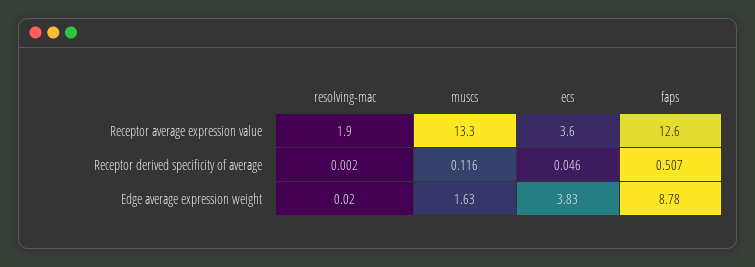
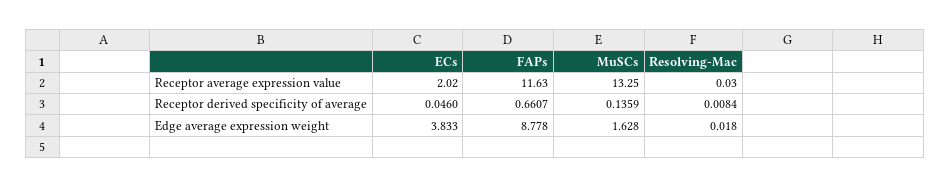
resolving-mac, Receptor average expression value: 1.9 -> 0.03
ecs, Receptor average expression value: 3.6 -> 2.02
faps, Receptor average expression value: 12.6 -> 11.63
resolving-mac, Receptor derived specificity of average: 0.002 -> 0.0084
muscs, Receptor derived specificity of average: 0.116 -> 0.1359
faps, Receptor derived specificity of average: 0.507 -> 0.6607

